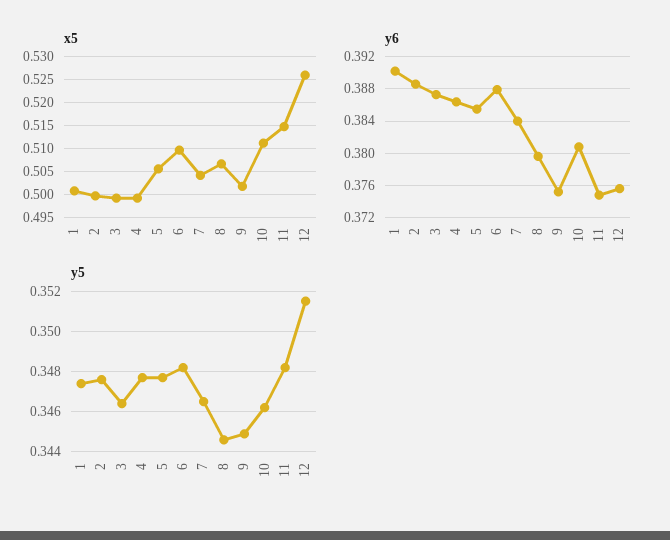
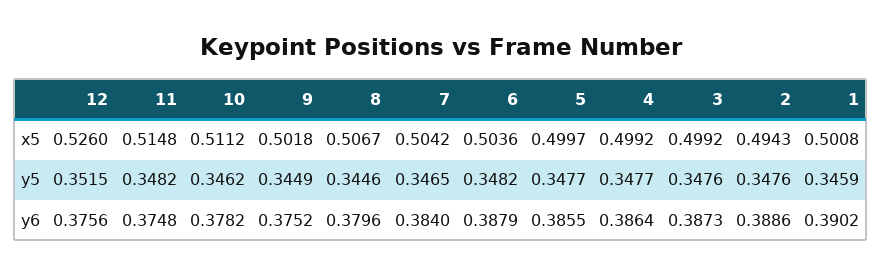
x5, 2: 0.5 -> 0.4943
x5, 5: 0.505 -> 0.4997
x5, 6: 0.51 -> 0.5036
y6, 10: 0.381 -> 0.3782
y5, 1: 0.3475 -> 0.3459
y5, 3: 0.3465 -> 0.3476

